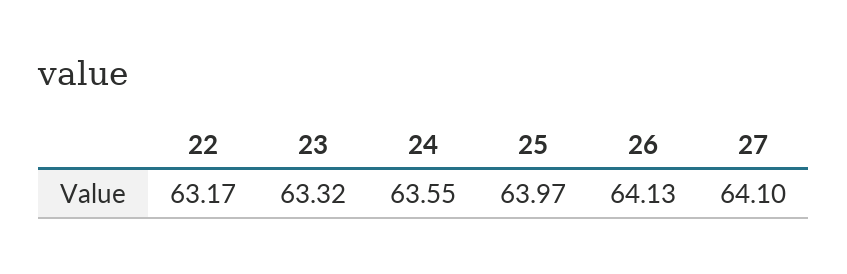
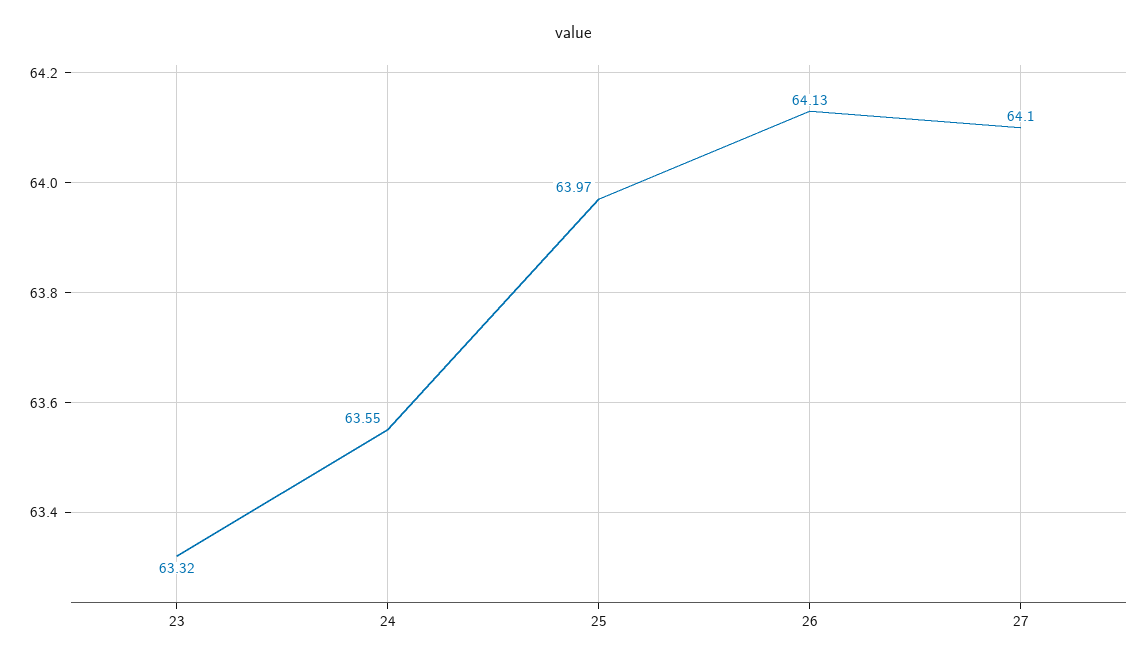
22: 63.17 -> none

